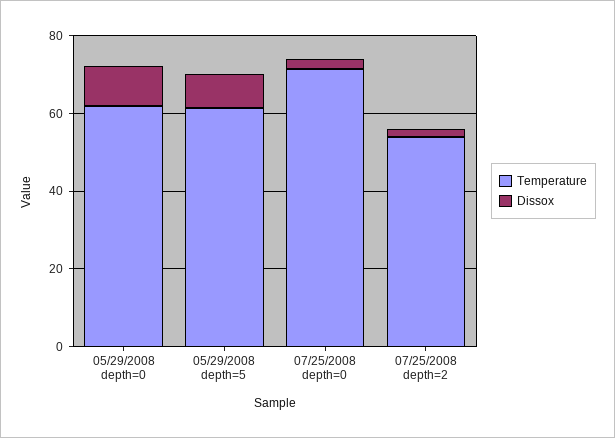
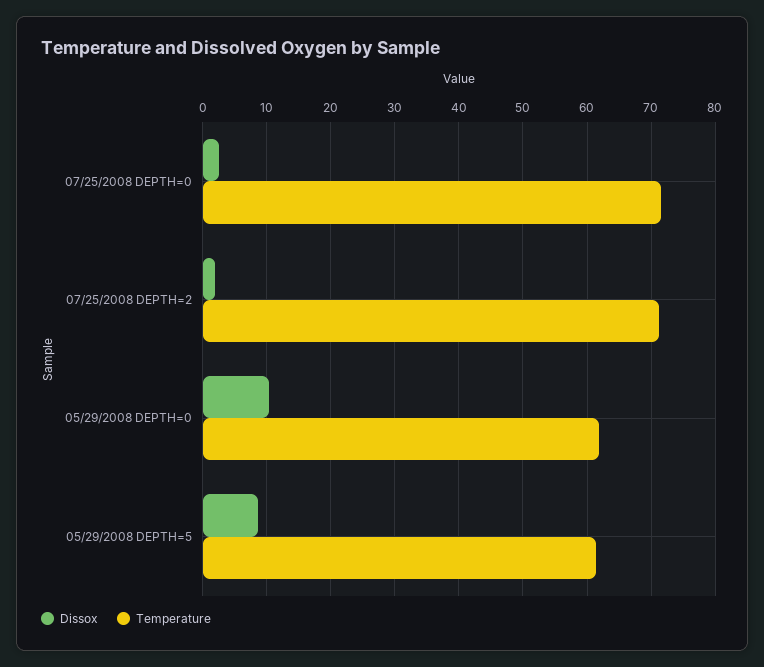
Temperature, 07/25/2008 depth=2: 55 -> 71

